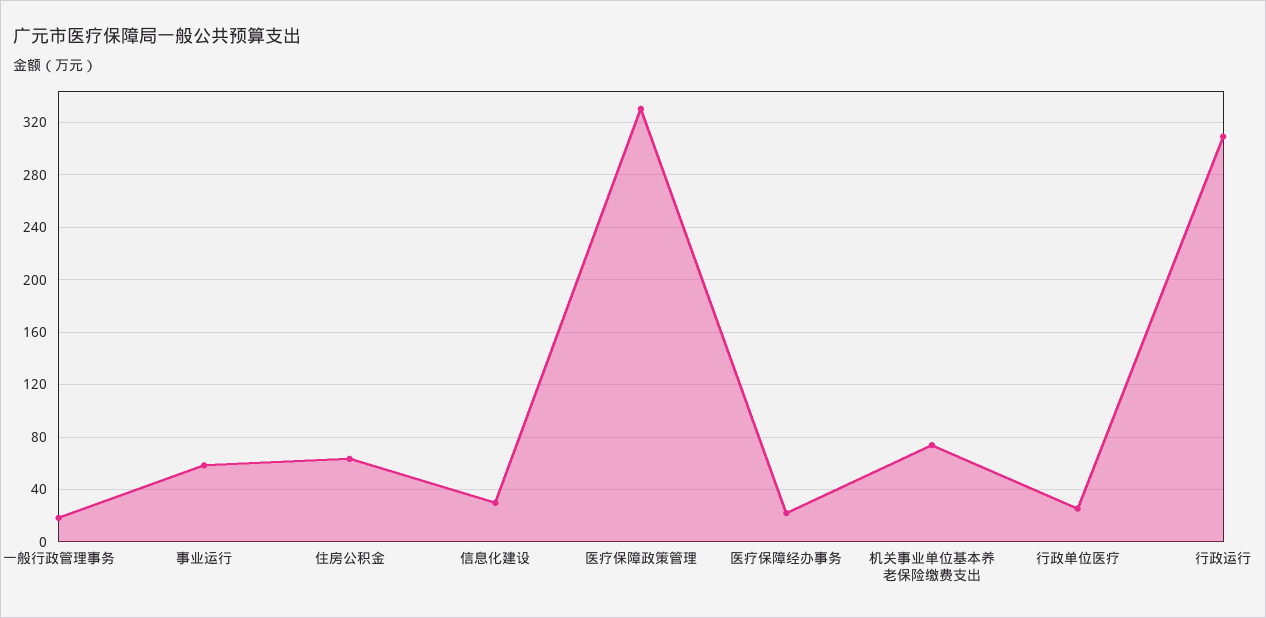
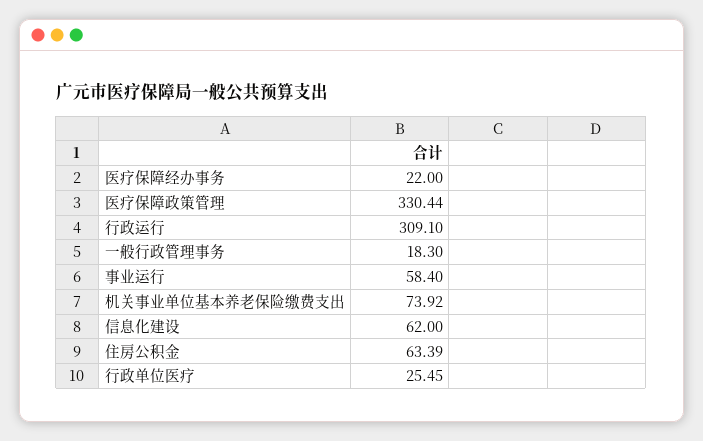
信息化建设: 30 -> 62

